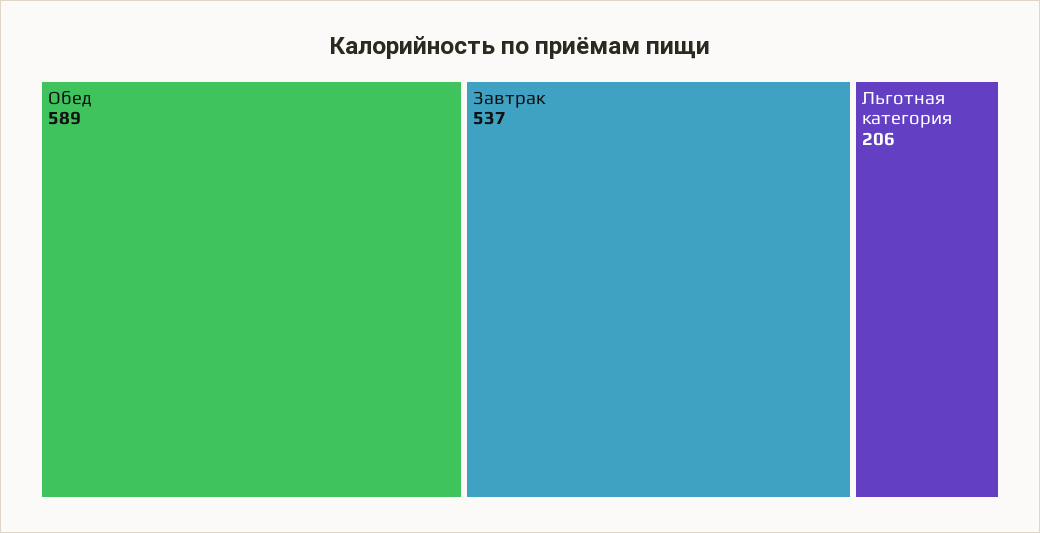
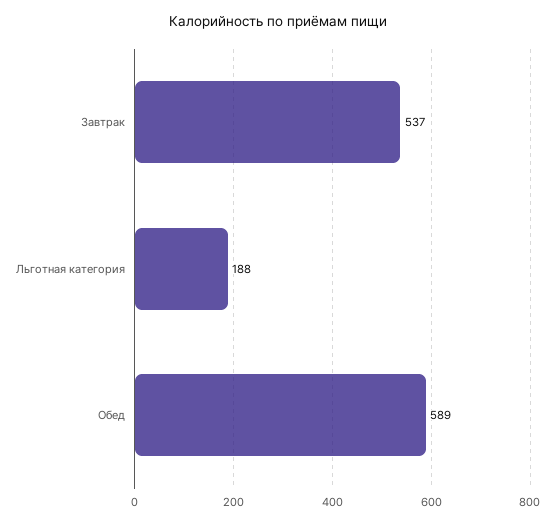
Льготная категория: 206 -> 188

